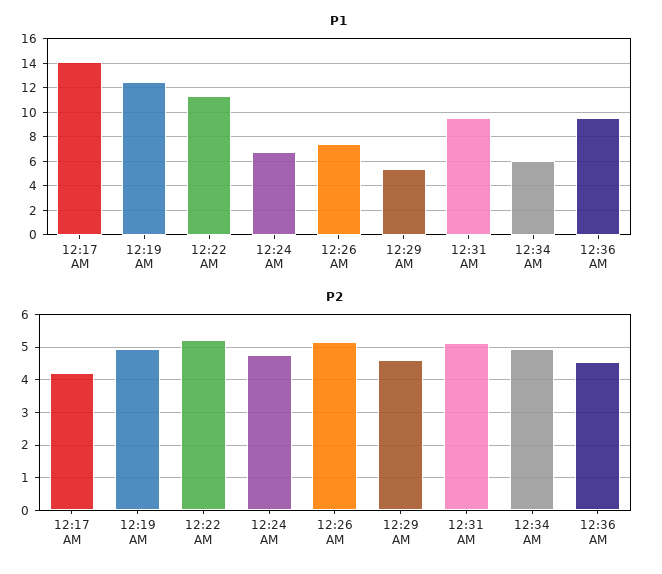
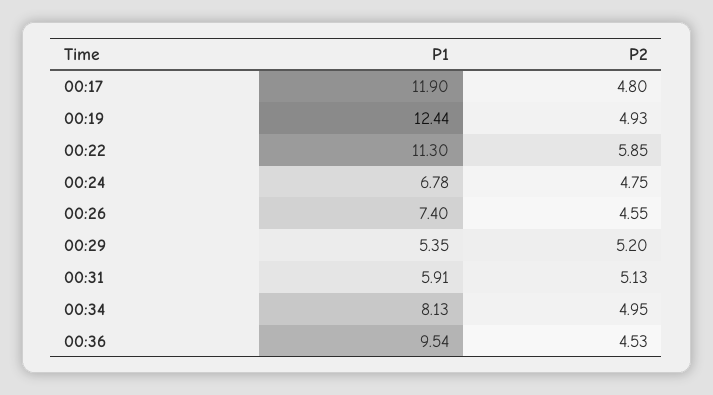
P1, 12:17 AM: 14 -> 11.9
P1, 12:31 AM: 9.5 -> 5.91
P1, 12:34 AM: 6 -> 8.13
P2, 12:17 AM: 4.2 -> 4.8
P2, 12:22 AM: 5.2 -> 5.85
P2, 12:26 AM: 5.2 -> 4.55
P2, 12:29 AM: 4.6 -> 5.2

